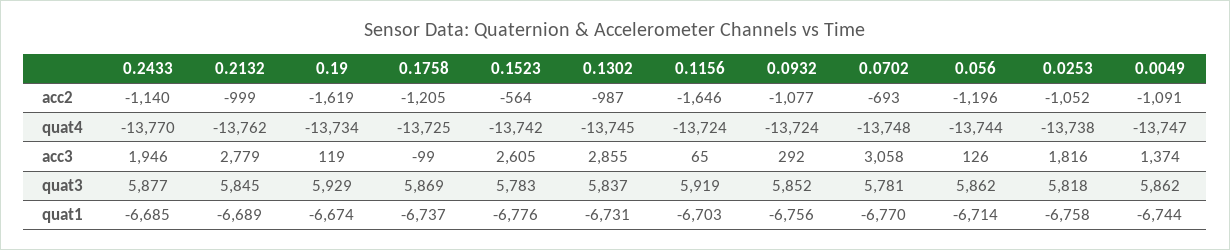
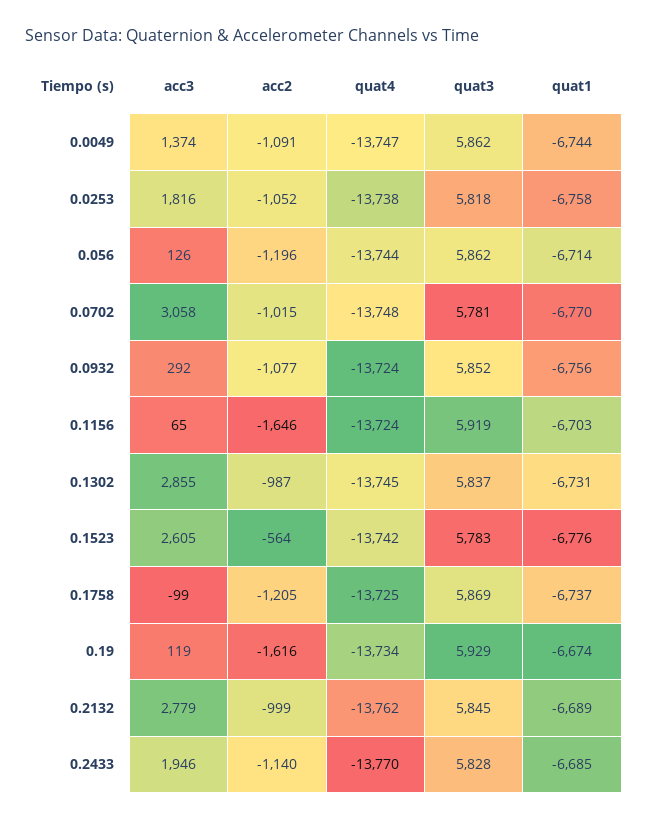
0.19, acc2: -1619 -> -1616
0.0702, acc2: -693 -> -1015
0.2433, quat3: 5877 -> 5828

